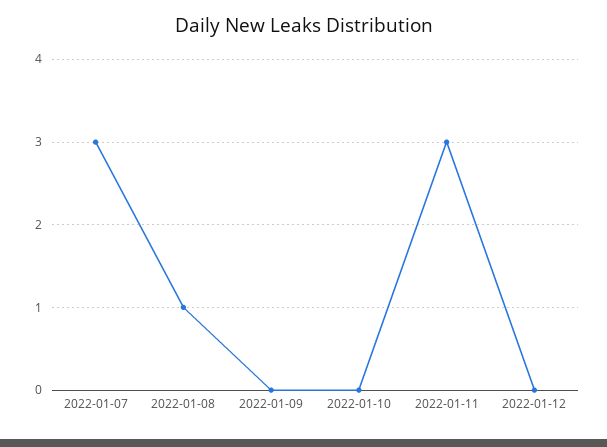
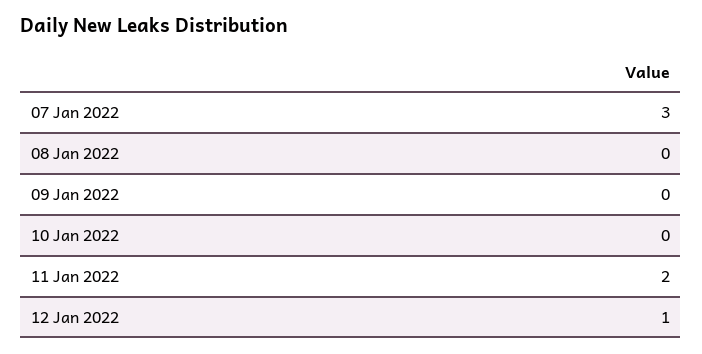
2022-01-08: 1 -> 0
2022-01-11: 3 -> 2
2022-01-12: 0 -> 1

